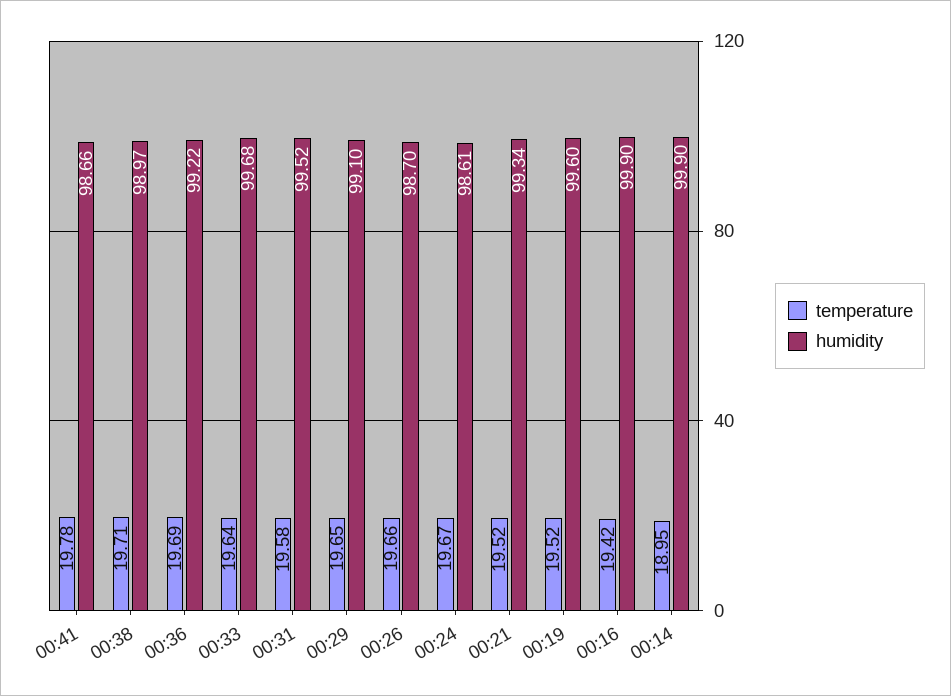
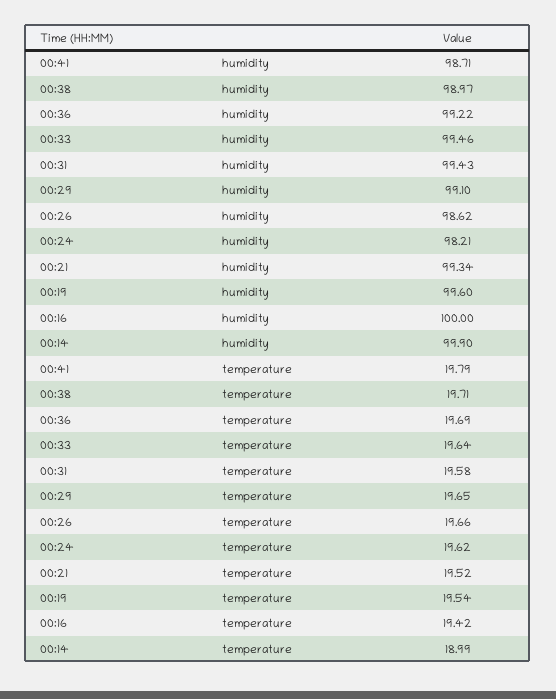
temperature, 00:41: 19.78 -> 19.79
humidity, 00:41: 98.66 -> 98.71
humidity, 00:33: 99.68 -> 99.46
humidity, 00:31: 99.52 -> 99.43
humidity, 00:26: 98.7 -> 98.62
temperature, 00:24: 19.67 -> 19.62
humidity, 00:24: 98.61 -> 98.21
temperature, 00:19: 19.52 -> 19.54
humidity, 00:16: 99.9 -> 100
temperature, 00:14: 18.95 -> 18.99

